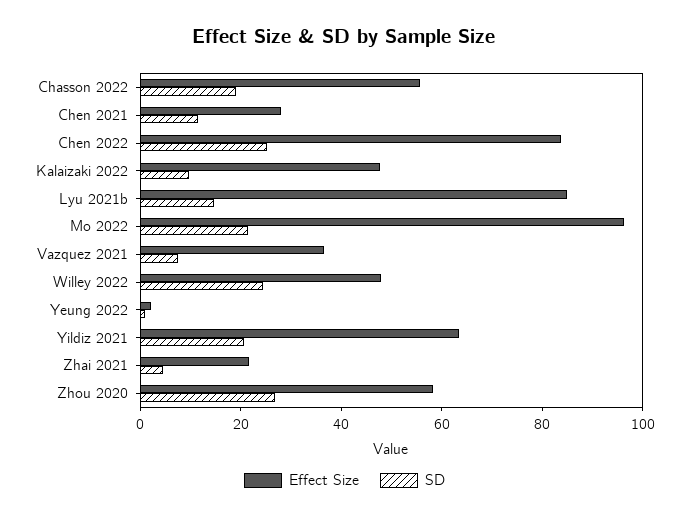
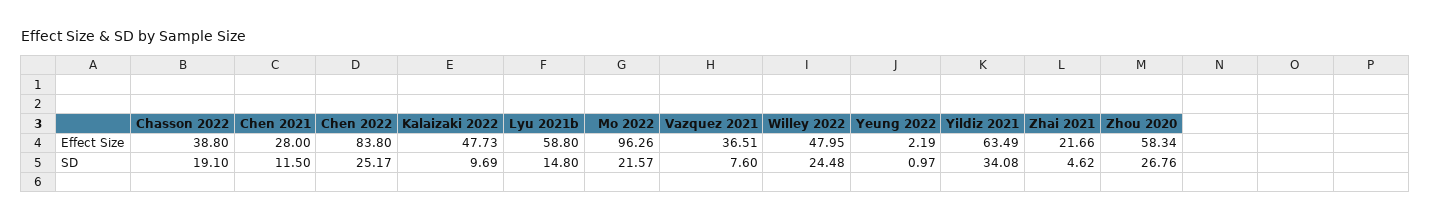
Effect Size, Chasson 2022: 55 -> 38.8
Effect Size, Lyu 2021b: 85 -> 58.8
SD, Yildiz 2021: 20 -> 34.08

